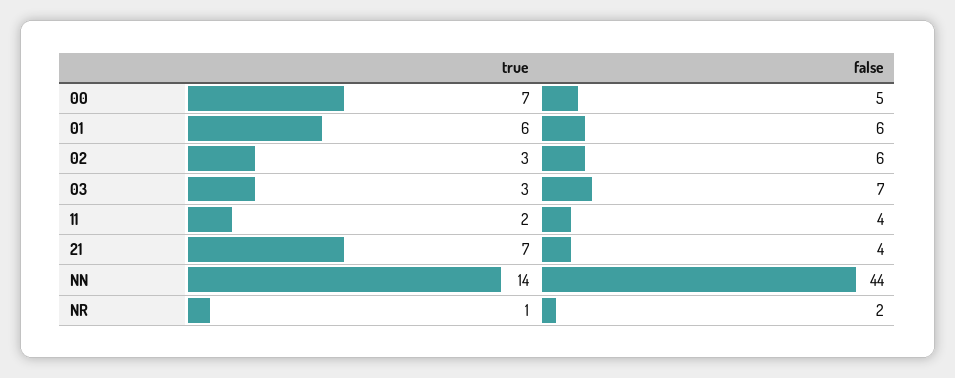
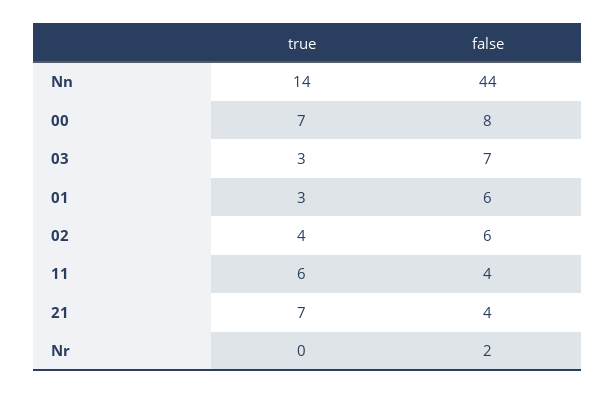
false, 00: 5 -> 8
true, 01: 6 -> 3
true, 02: 3 -> 4
true, 11: 2 -> 6
true, NR: 1 -> 0

